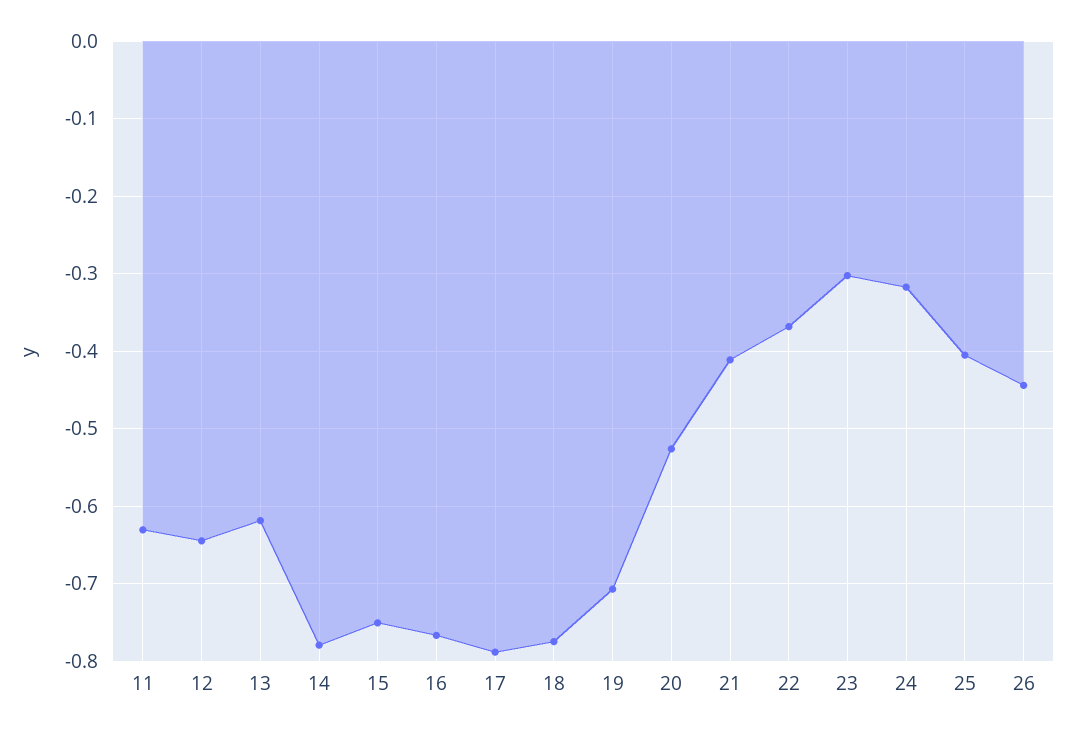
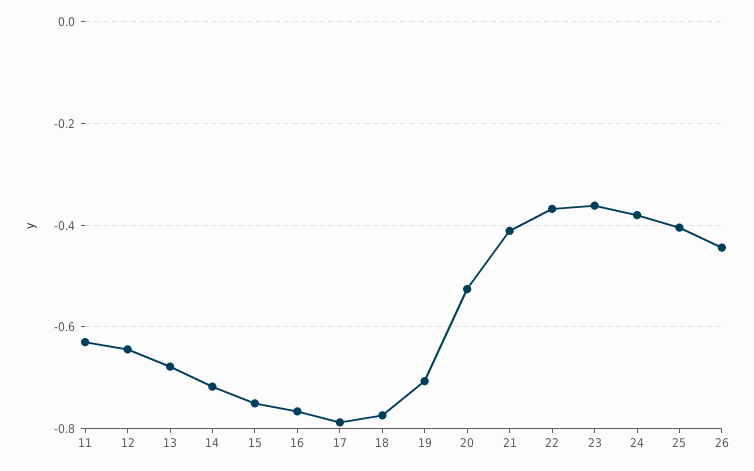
13: -0.62 -> -0.68
14: -0.78 -> -0.72
23: -0.3 -> -0.36
24: -0.32 -> -0.38

